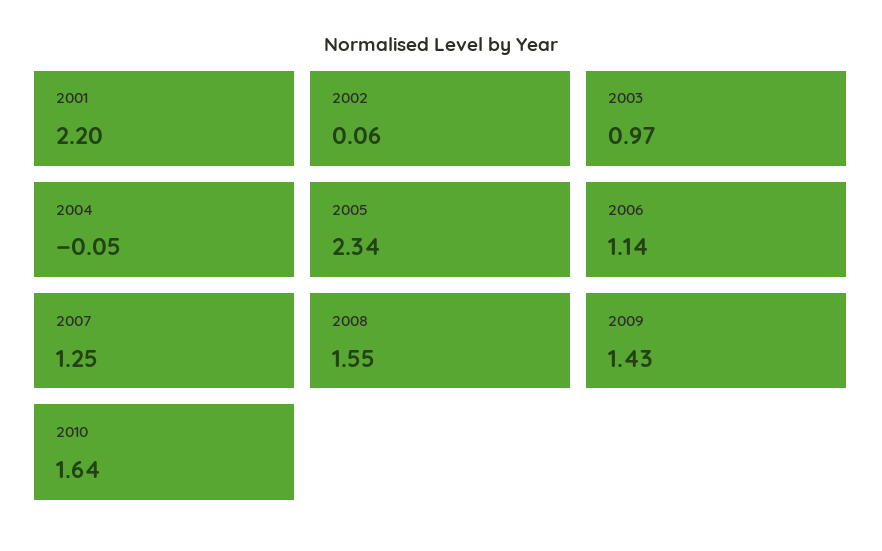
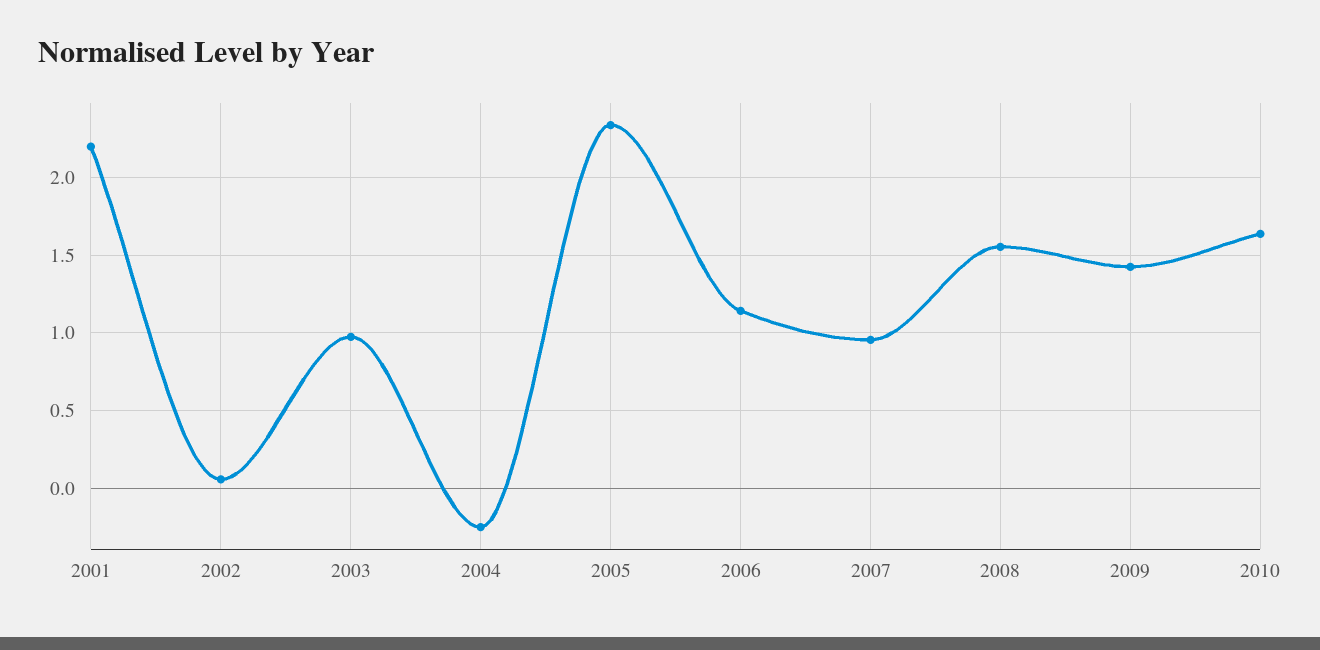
2004: -0.05 -> -0.25
2007: 1.25 -> 0.95

